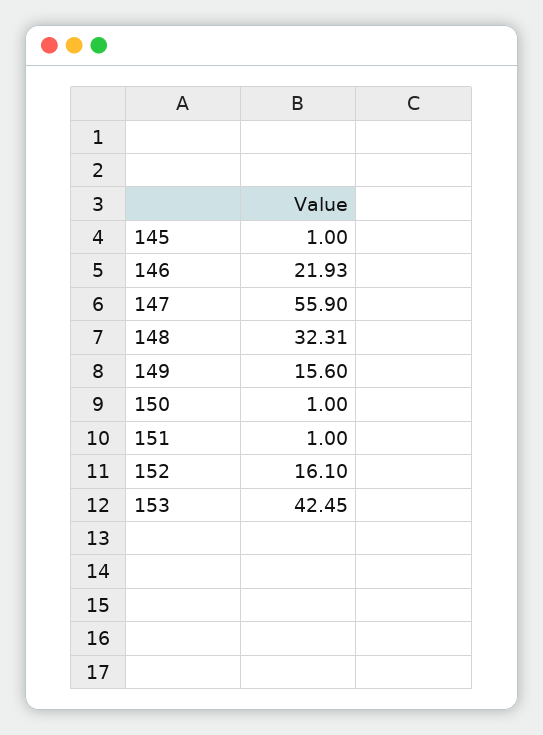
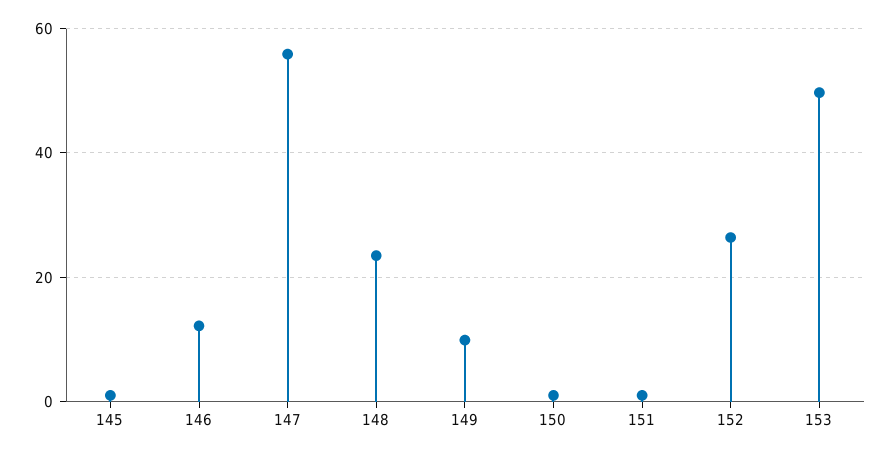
146: 21.93 -> 12
148: 32.31 -> 24
149: 15.6 -> 10
152: 16.1 -> 26
153: 42.45 -> 50

